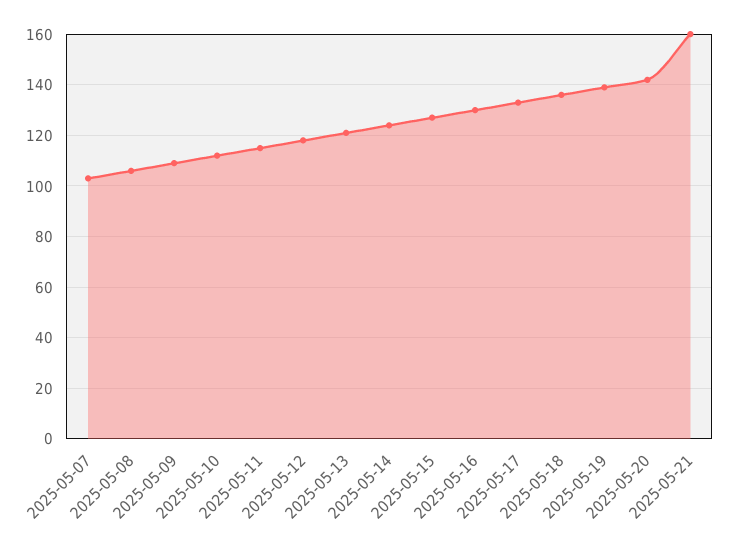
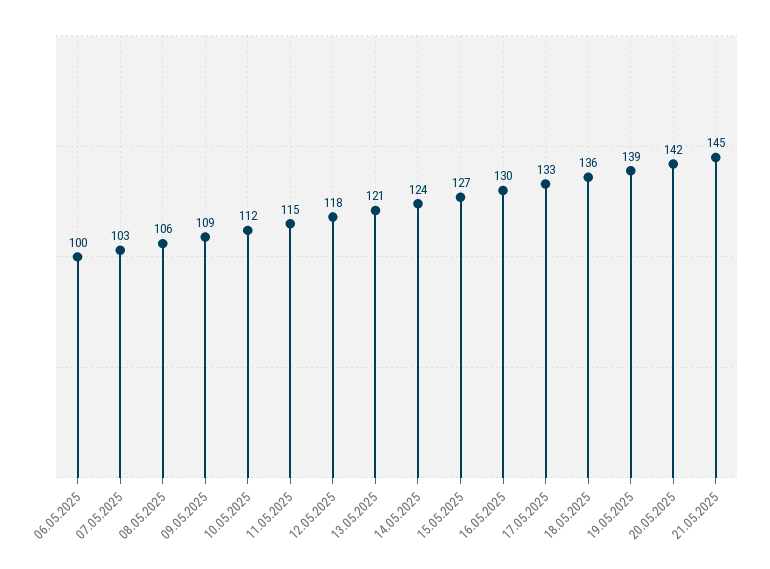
2025-05-21: 160 -> 145
06.05.2025: none -> 100

